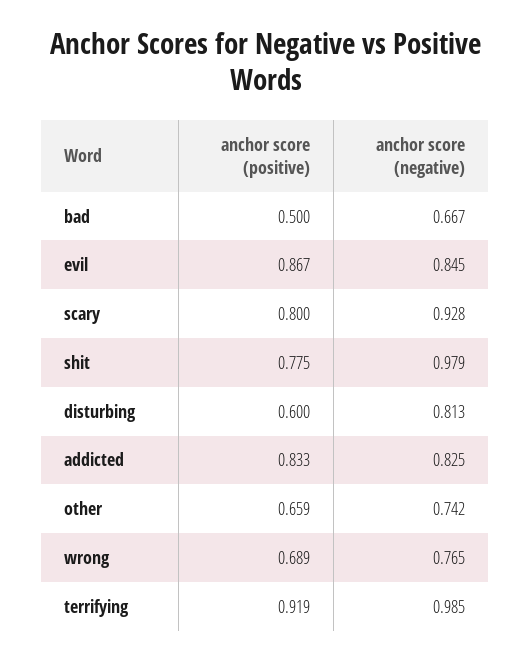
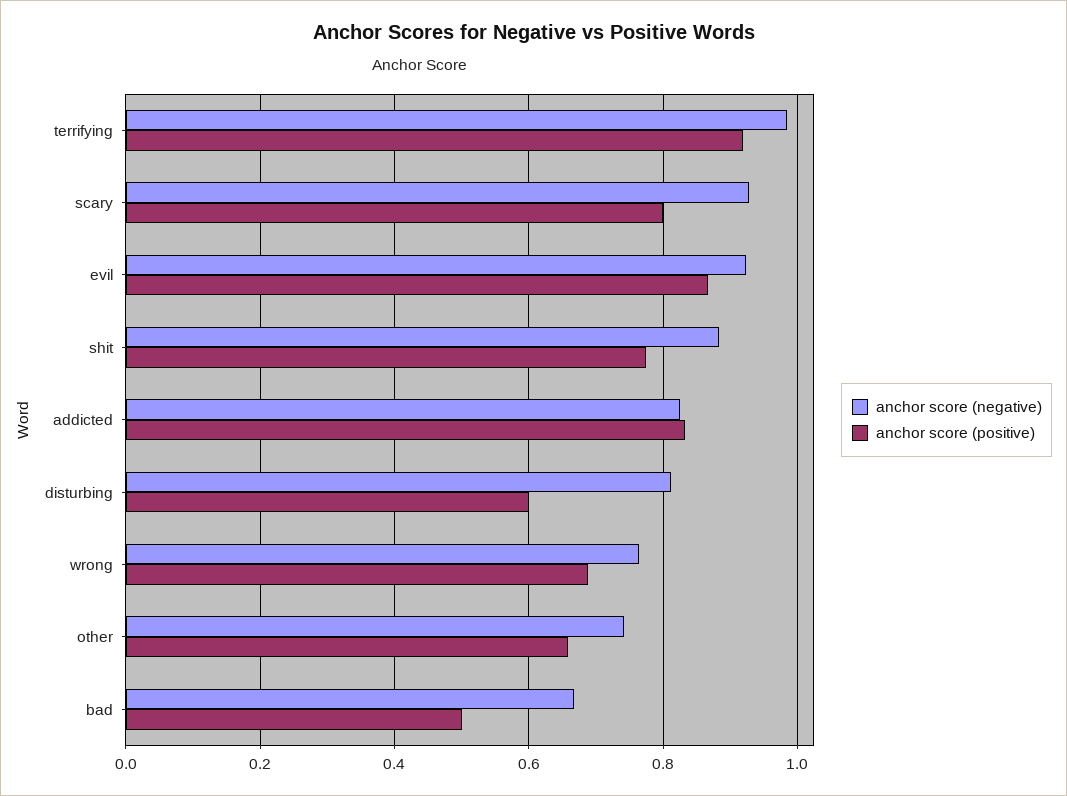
anchor score (negative), evil: 0.845 -> 0.92
anchor score (negative), shit: 0.979 -> 0.88

